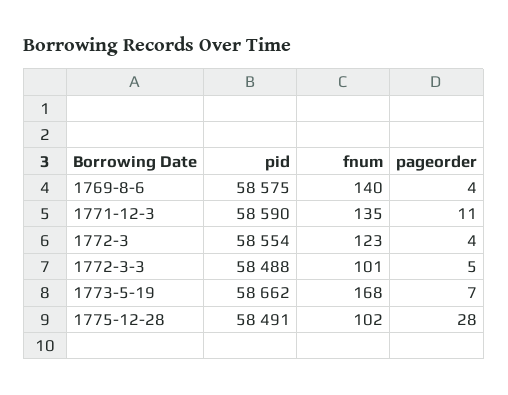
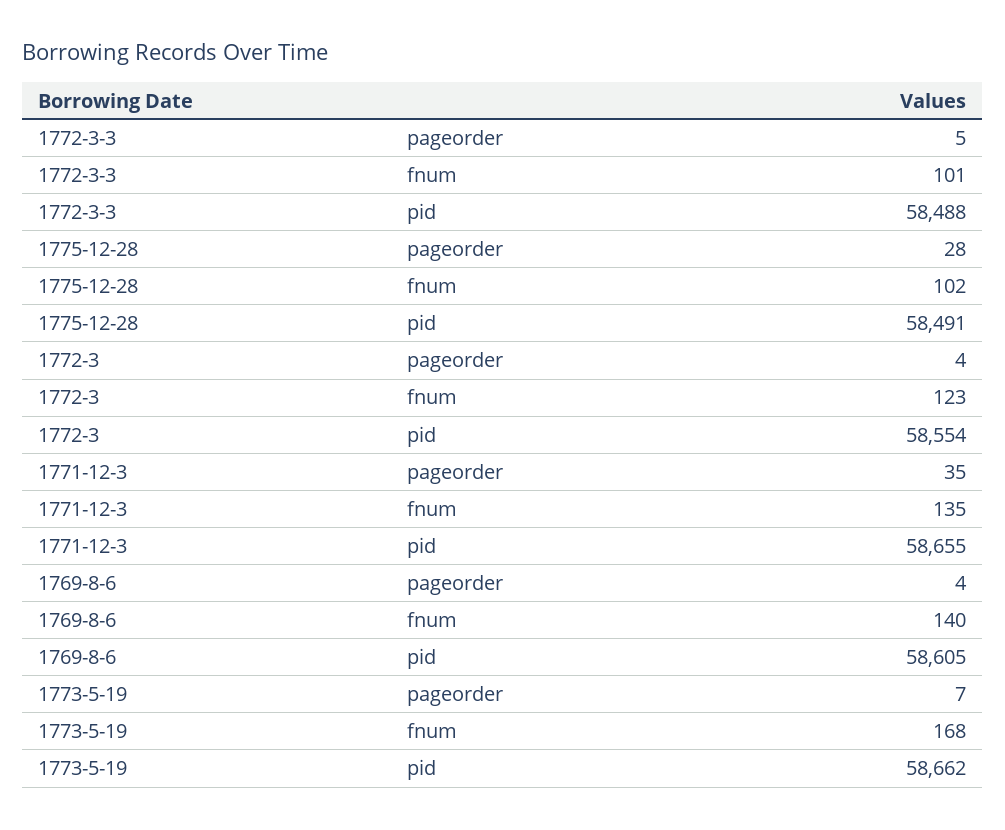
pid, 1769-8-6: 58575 -> 58605
pid, 1771-12-3: 58590 -> 58655
pageorder, 1771-12-3: 11 -> 35

